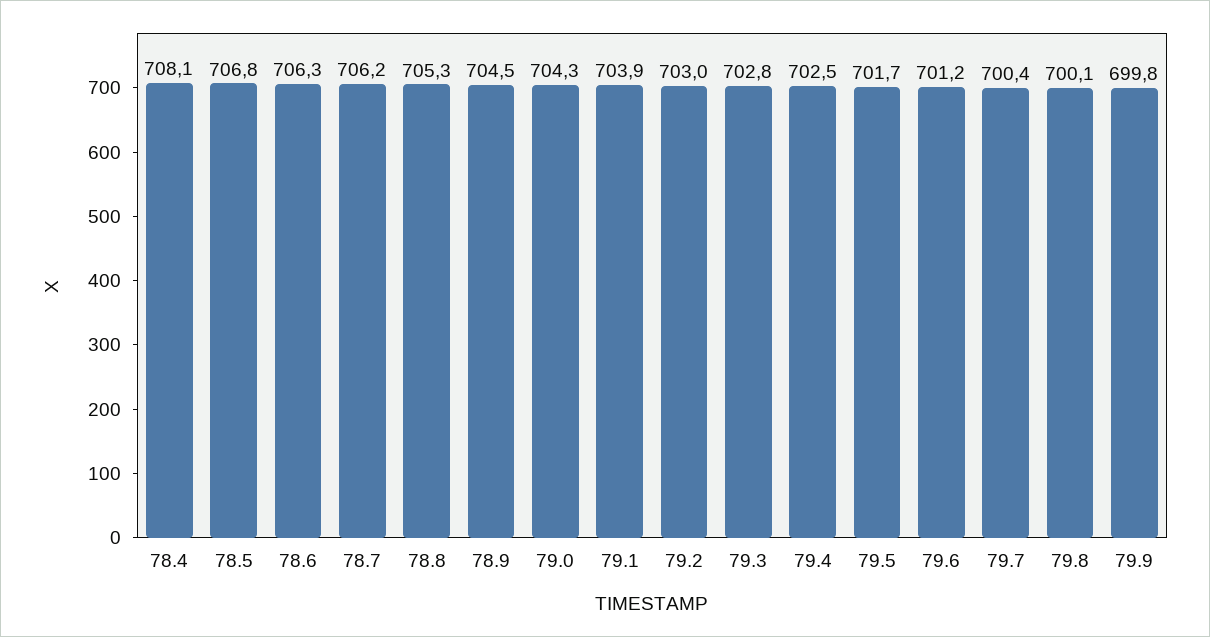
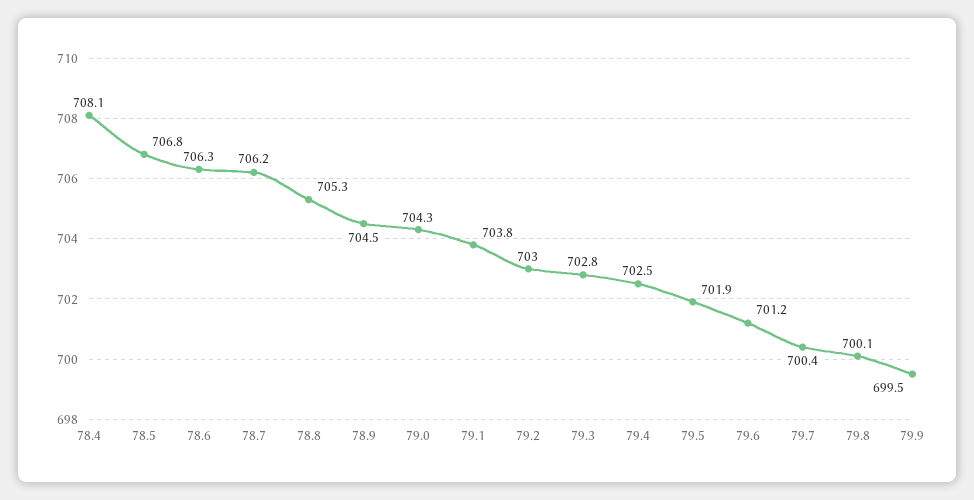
79.1: 703.9 -> 703.8
79.5: 701.7 -> 701.9
79.9: 699.8 -> 699.5

